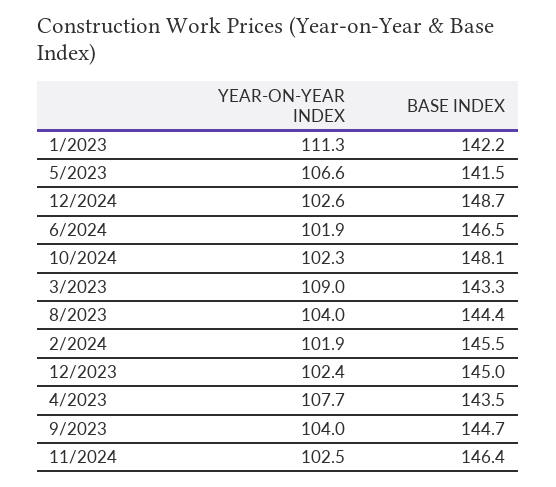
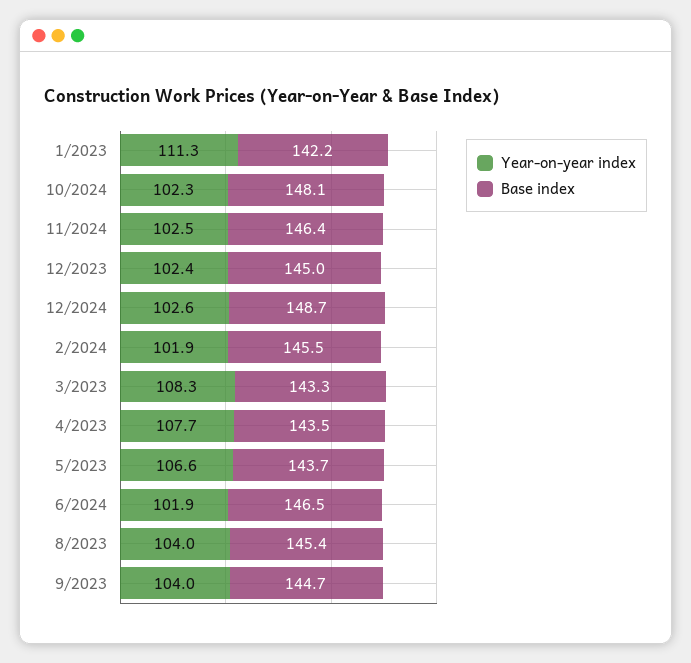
BASE INDEX, 5/2023: 141.5 -> 143.7
YEAR-ON-YEAR INDEX, 3/2023: 109 -> 108.3
BASE INDEX, 8/2023: 144.4 -> 145.4

